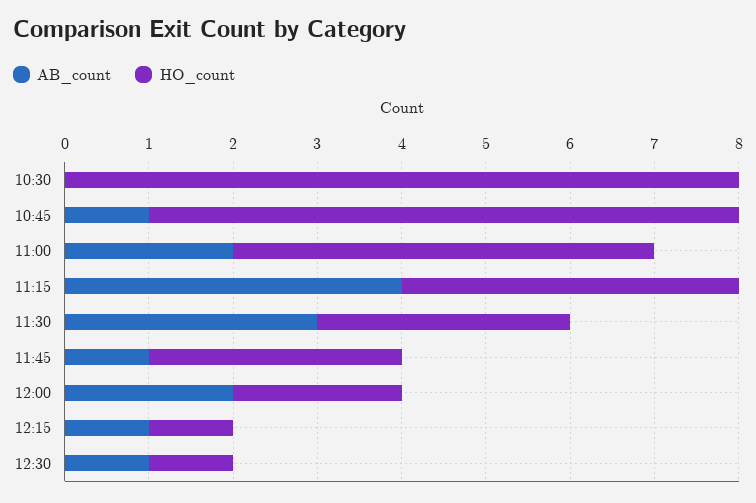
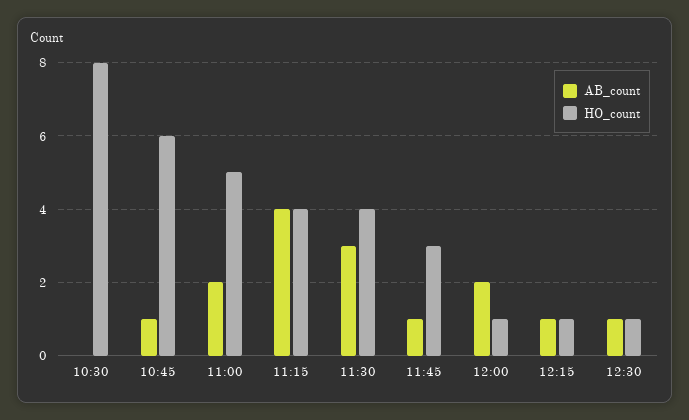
HO_count, 10:45: 7 -> 6
HO_count, 11:30: 3 -> 4
HO_count, 12:00: 2 -> 1

